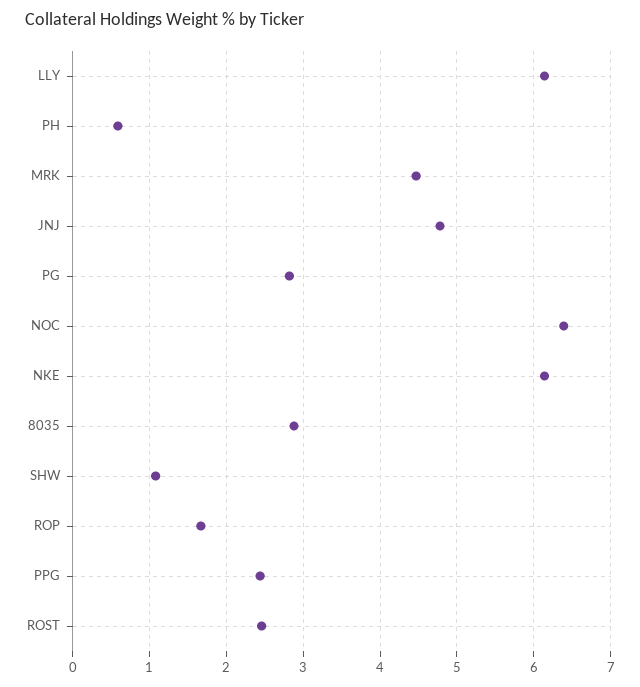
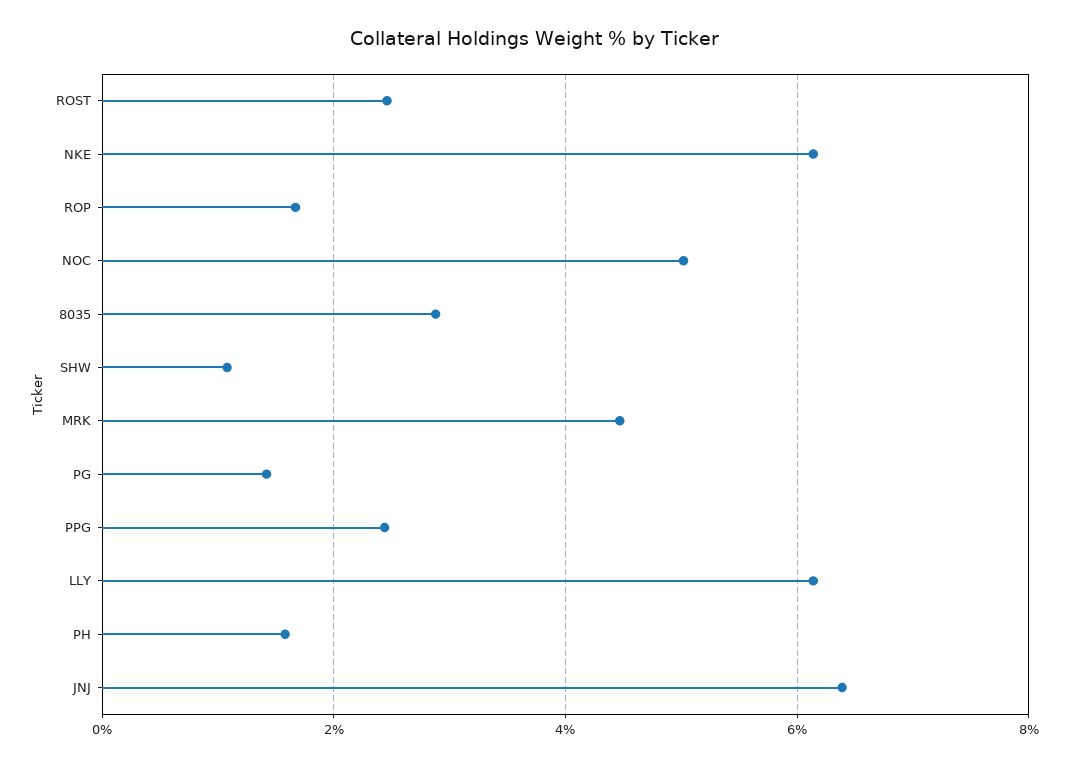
PH: 0.6 -> 1.6
JNJ: 4.8 -> 6.4
PG: 2.8 -> 1.4
NOC: 6.4 -> 5

